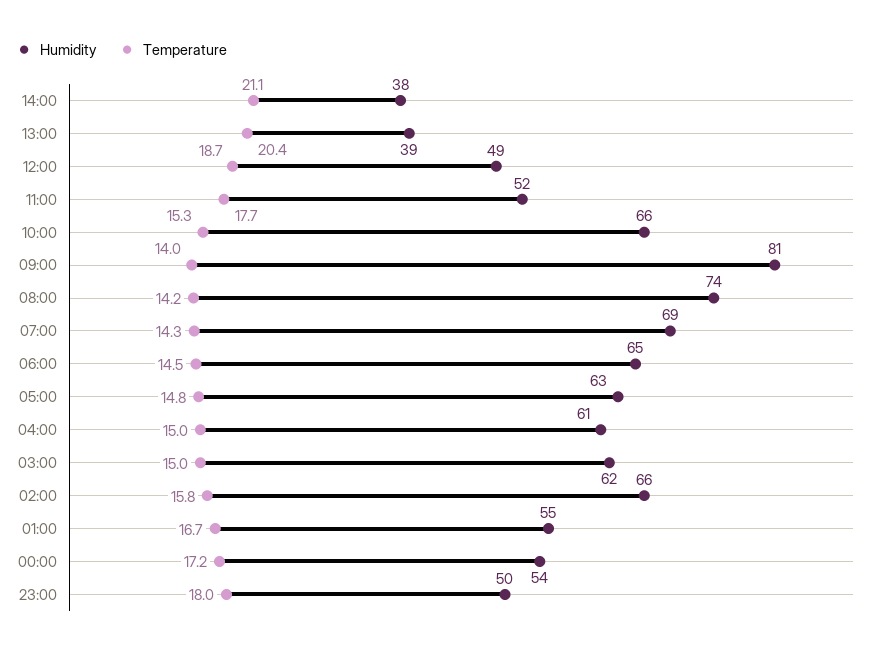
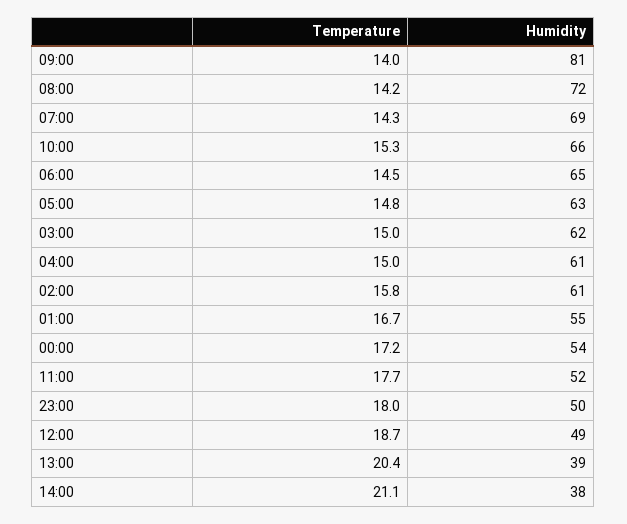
Humidity, 08:00: 74 -> 72
Humidity, 02:00: 66 -> 61

